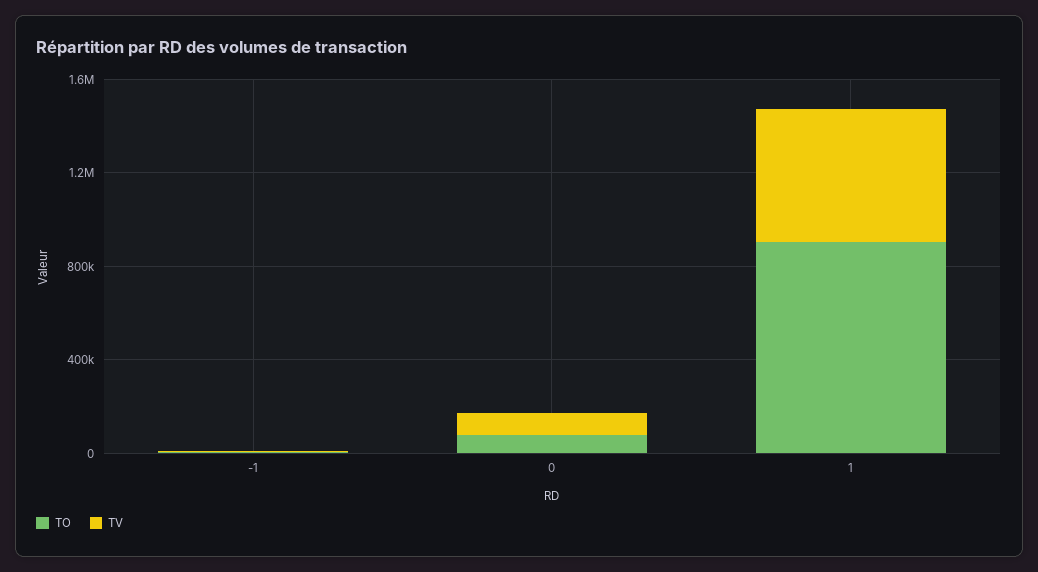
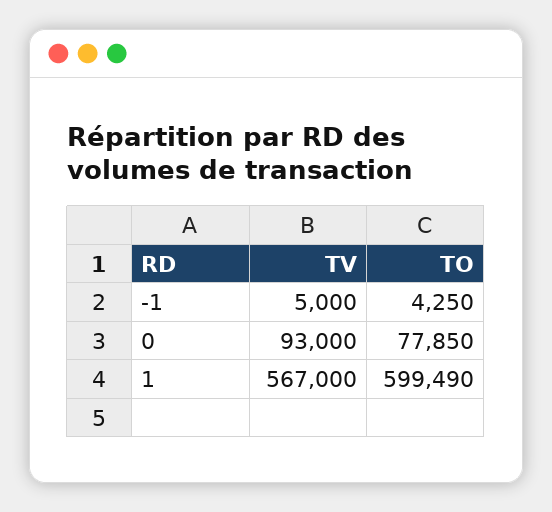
TO, 1: 900000 -> 599490

